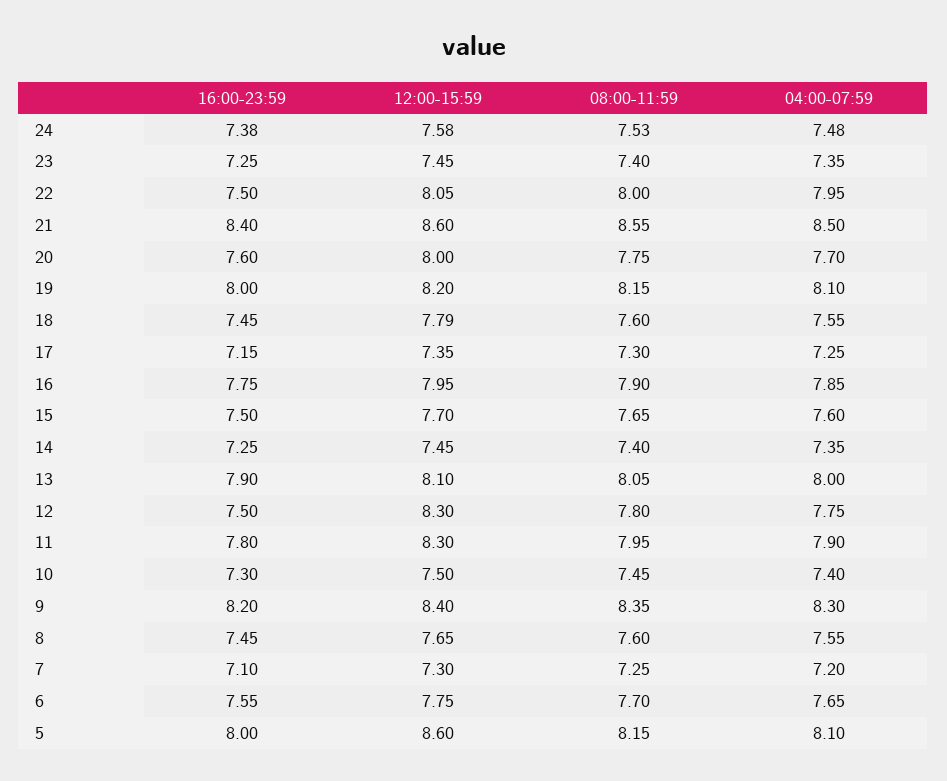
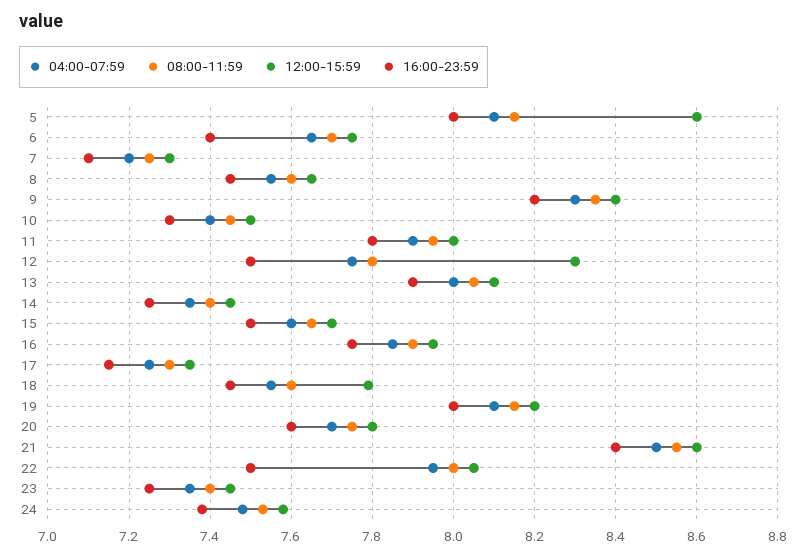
12:00-15:59, 20: 8 -> 7.8
12:00-15:59, 11: 8.3 -> 8
16:00-23:59, 6: 7.55 -> 7.4

